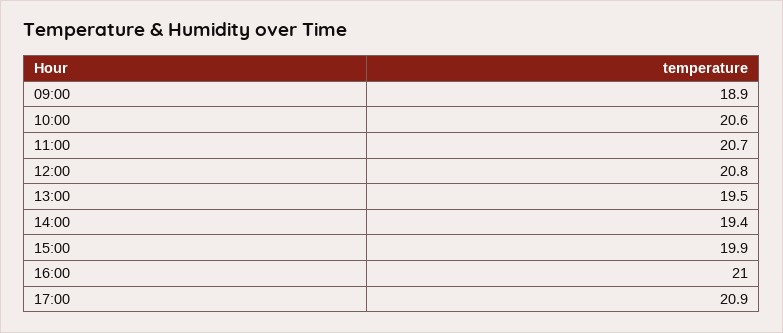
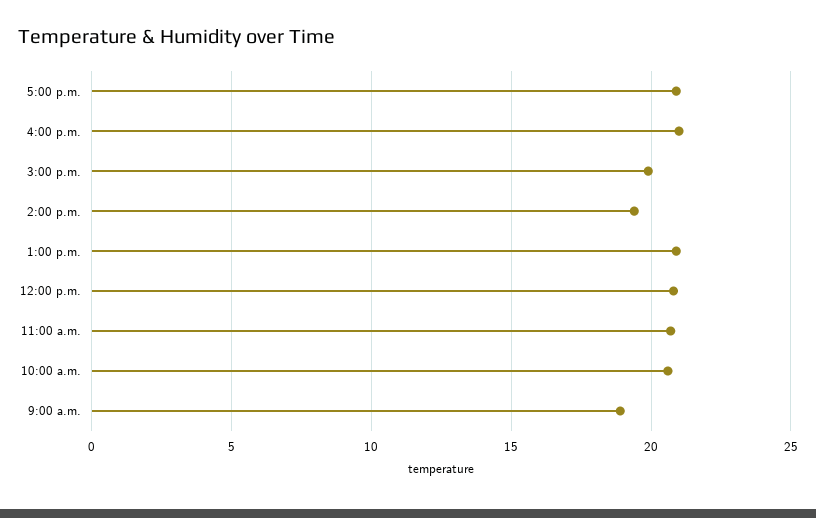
13:00: 19.5 -> 21

